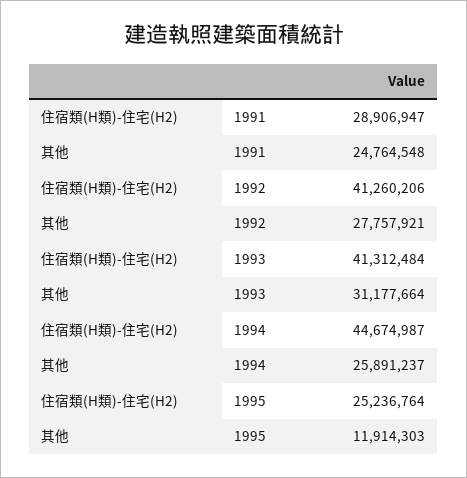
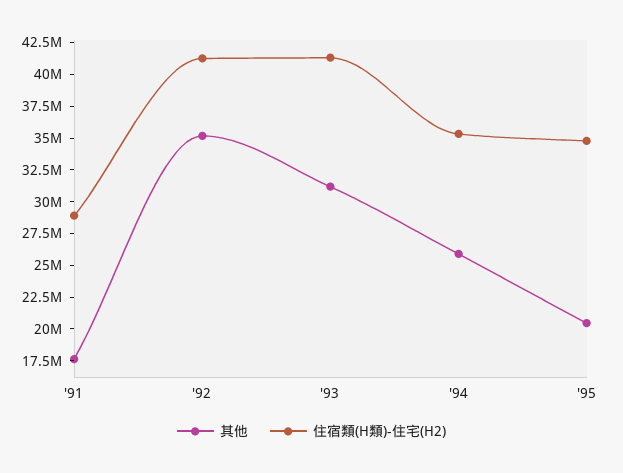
其他, 1991: 24764548 -> 17500000
其他, 1992: 27757921 -> 35000000
住宿類(H類)-住宅(H2), 1994: 44674987 -> 35000000
住宿類(H類)-住宅(H2), 1995: 25236764 -> 35000000
其他, 1995: 11914303 -> 20000000

